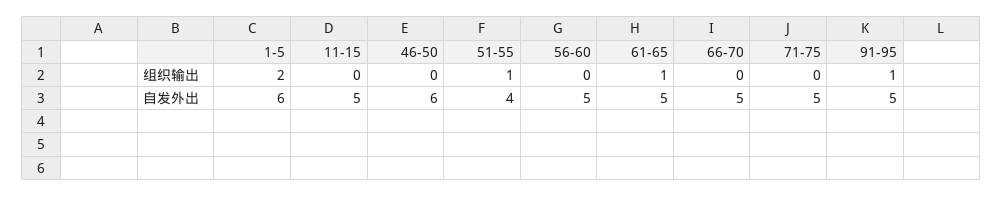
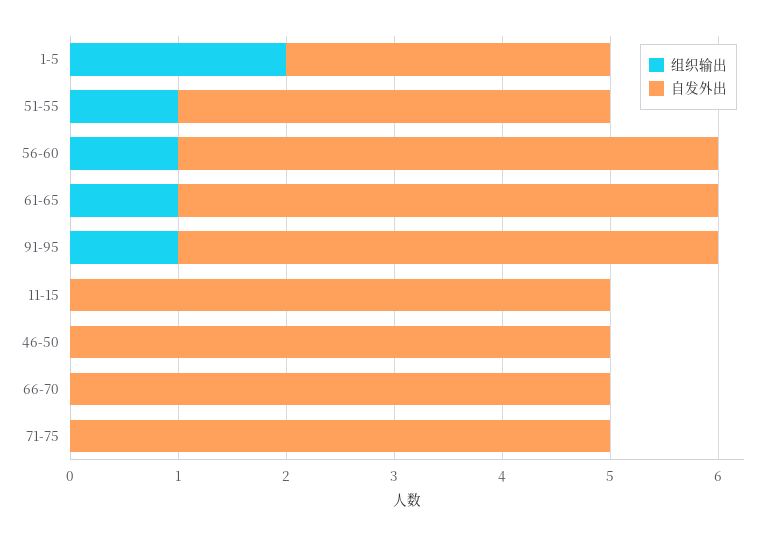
组织输出, 56-60: 0 -> 1
自发外出, 1-5: 6 -> 3
自发外出, 46-50: 6 -> 5

